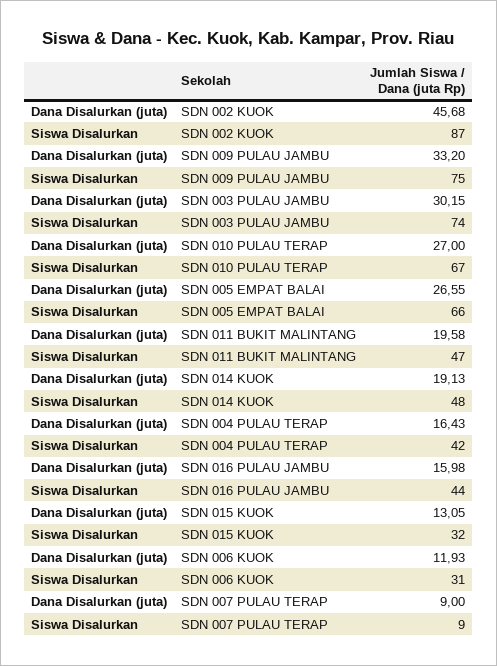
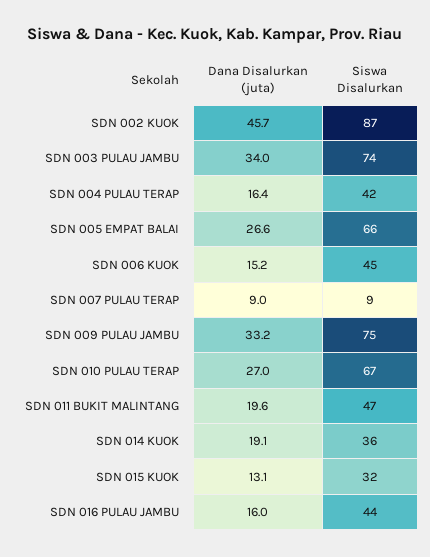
Dana Disalurkan (juta), SDN 003 PULAU JAMBU: 30.15 -> 34
Siswa Disalurkan, SDN 014 KUOK: 48 -> 36
Dana Disalurkan (juta), SDN 006 KUOK: 11.93 -> 15.2
Siswa Disalurkan, SDN 006 KUOK: 31 -> 45

